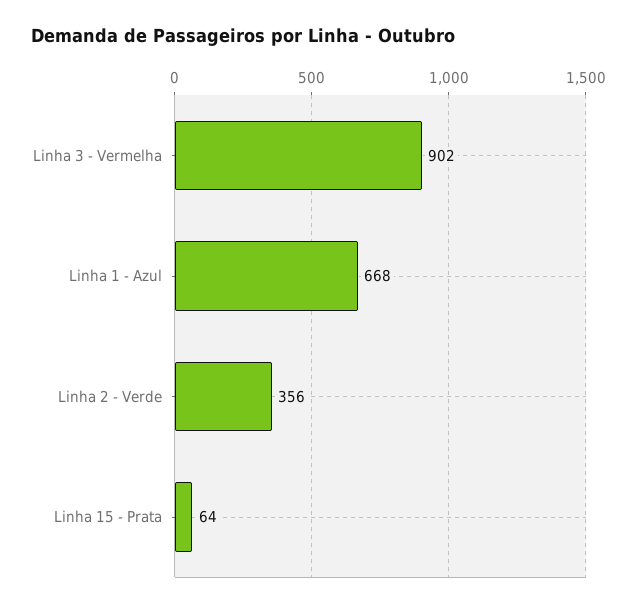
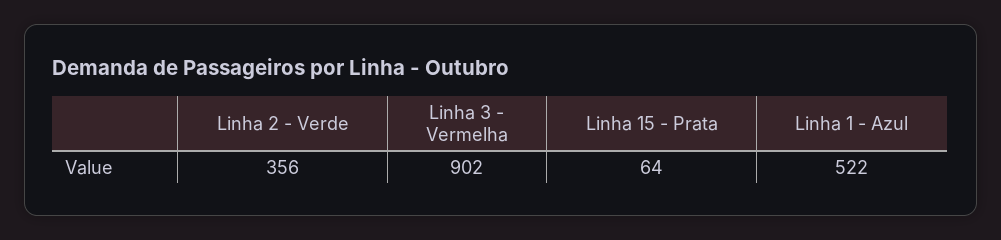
Linha 1 - Azul: 668 -> 522

